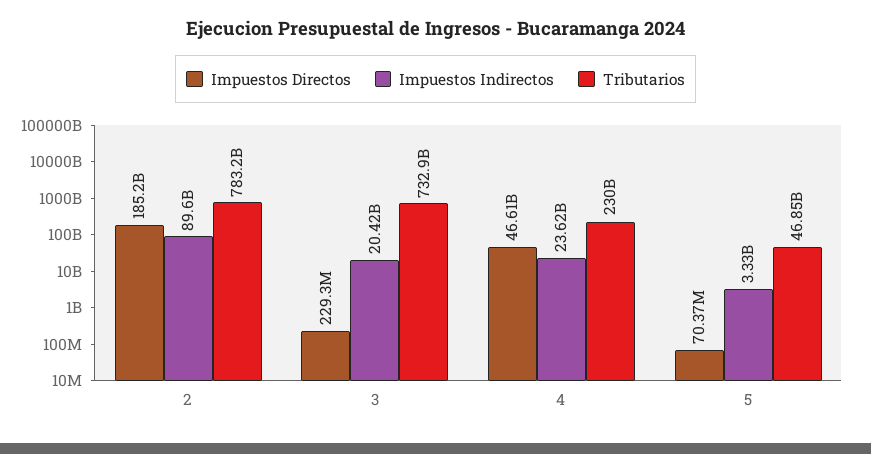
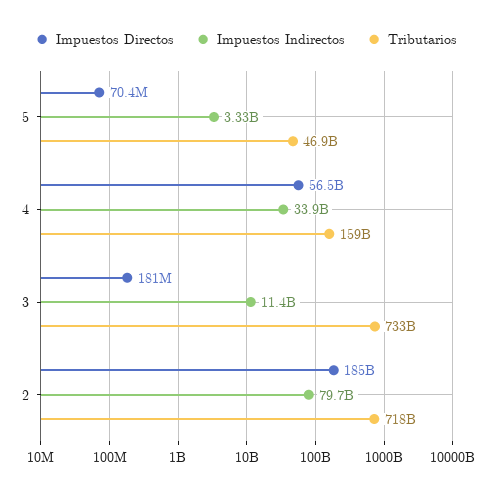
Impuestos Indirectos, 2: 89600000000 -> 79700000000
Tributarios, 2: 783200000000 -> 718000000000
Impuestos Directos, 3: 229300000 -> 181000000
Impuestos Indirectos, 3: 20420000000 -> 11400000000
Impuestos Directos, 4: 46610000000 -> 56500000000
Impuestos Indirectos, 4: 23620000000 -> 33900000000
Tributarios, 4: 230000000000 -> 159000000000

